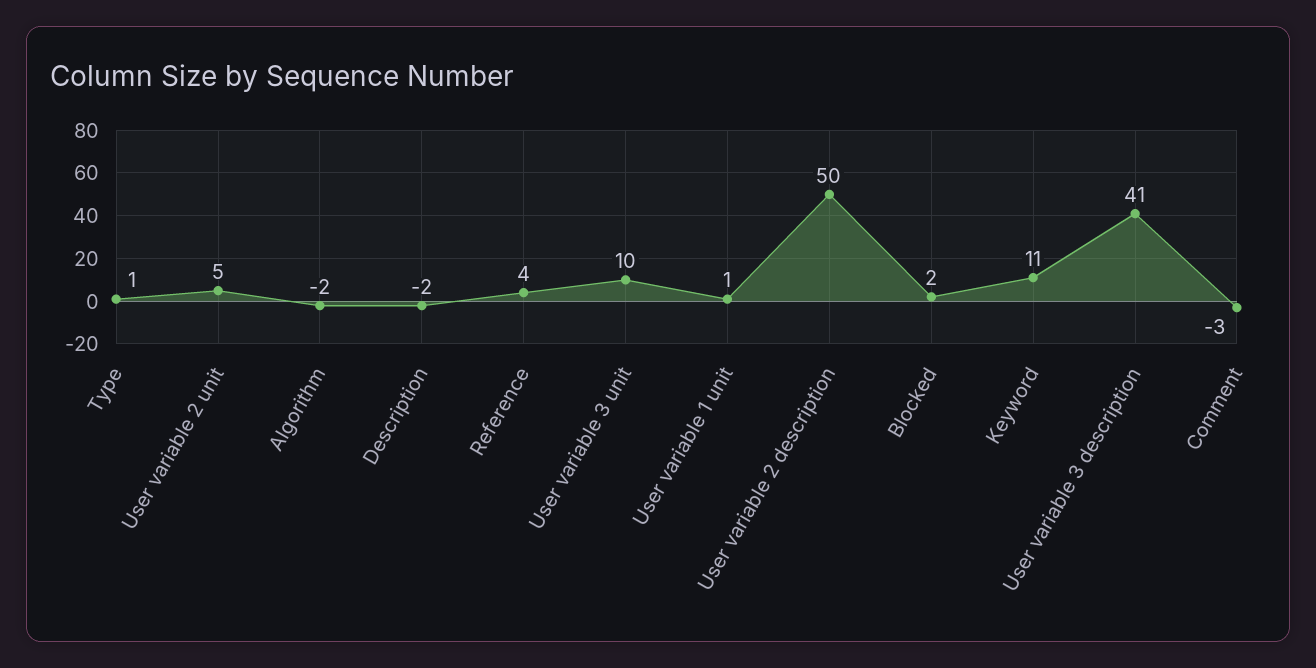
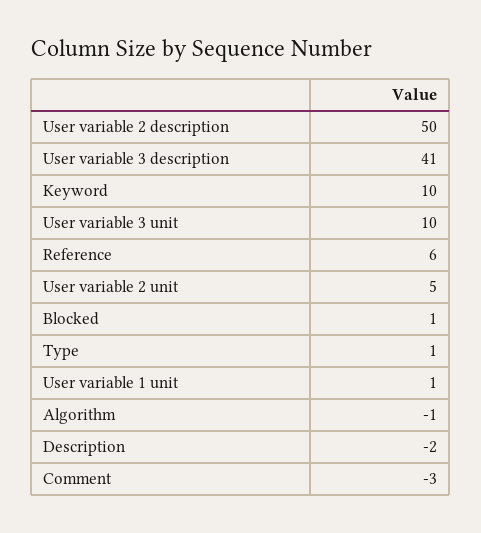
Algorithm: -2 -> -1
Reference: 4 -> 6
Blocked: 2 -> 1
Keyword: 11 -> 10

